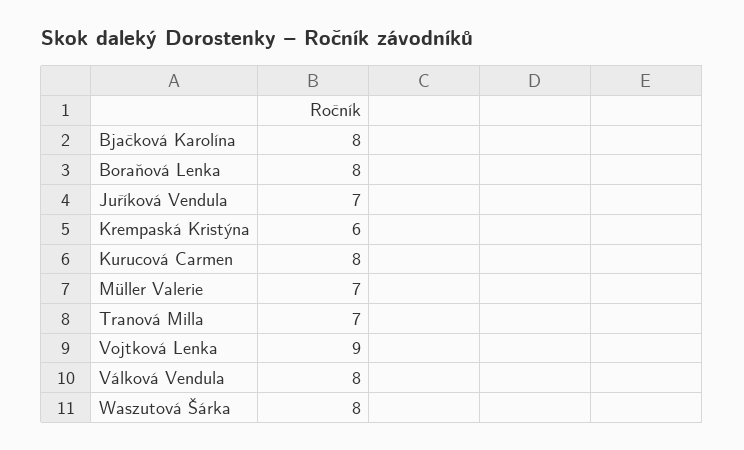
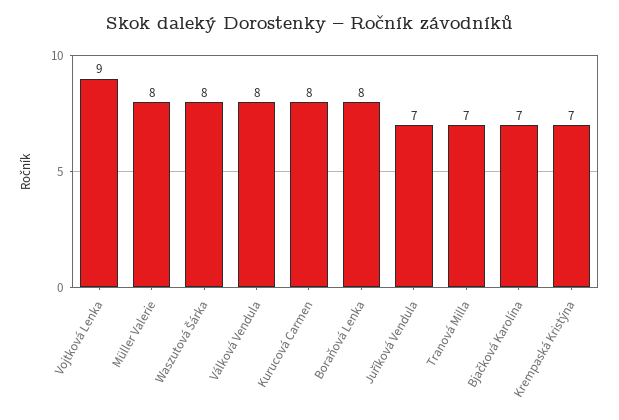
Bjačková Karolína: 8 -> 7
Krempaská Kristýna: 6 -> 7
Müller Valerie: 7 -> 8

